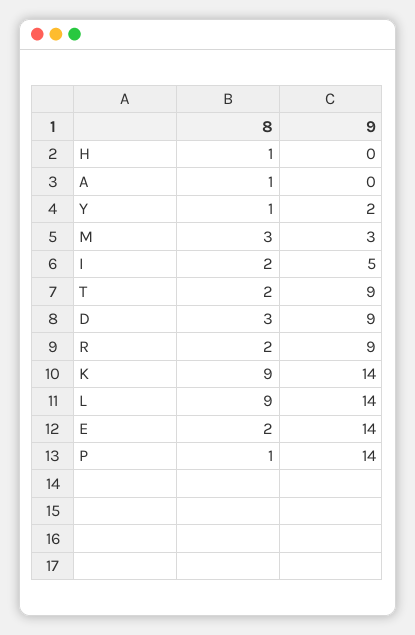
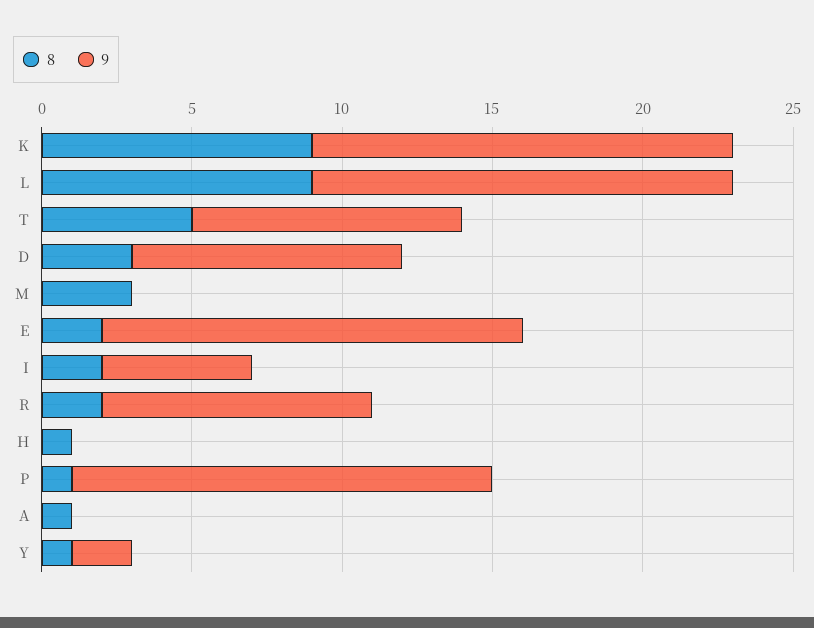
9, M: 3 -> 0
8, T: 2 -> 5

